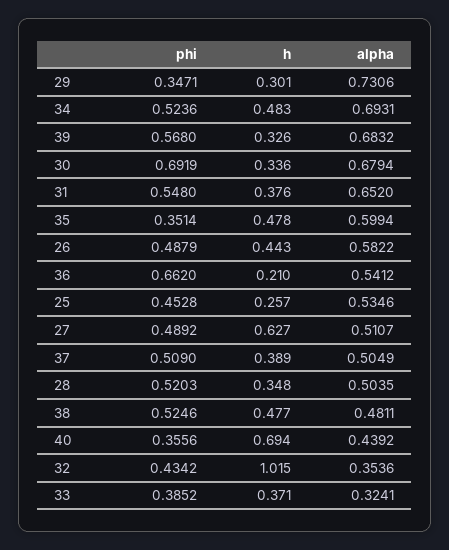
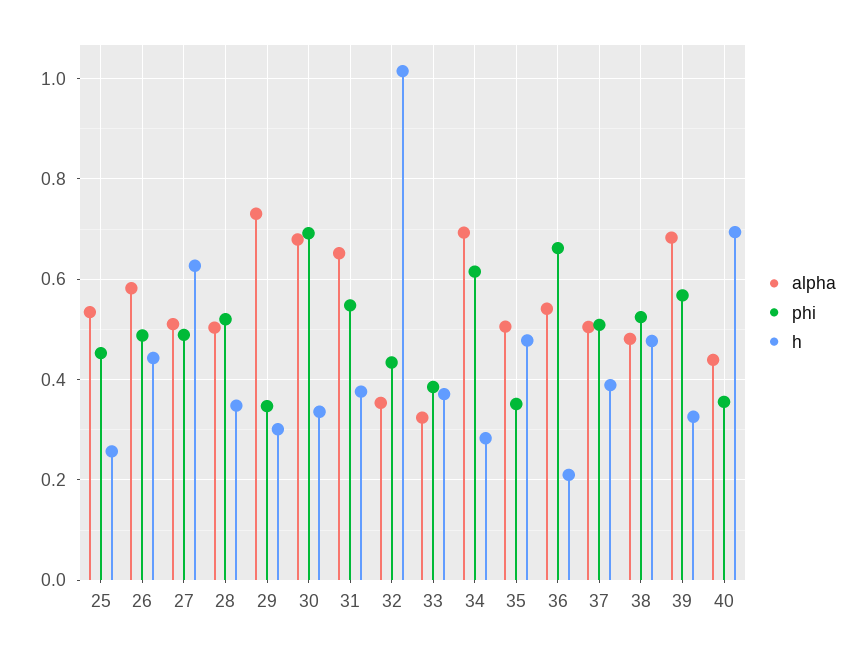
phi, 34: 0.5236 -> 0.62
h, 34: 0.483 -> 0.28
alpha, 35: 0.5994 -> 0.5

